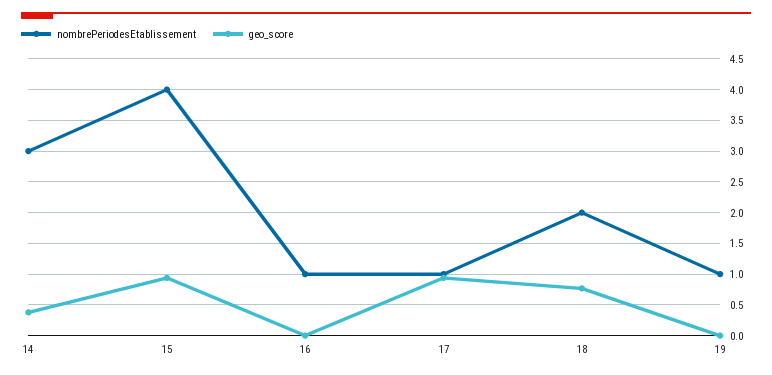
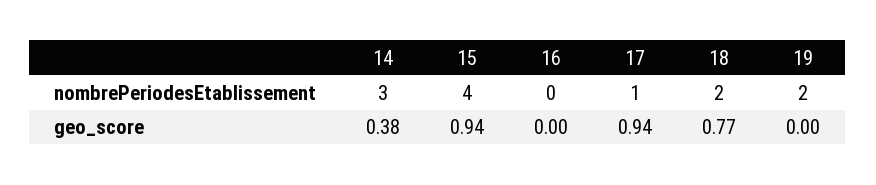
nombrePeriodesEtablissement, 16: 1 -> 0
nombrePeriodesEtablissement, 19: 1 -> 2

